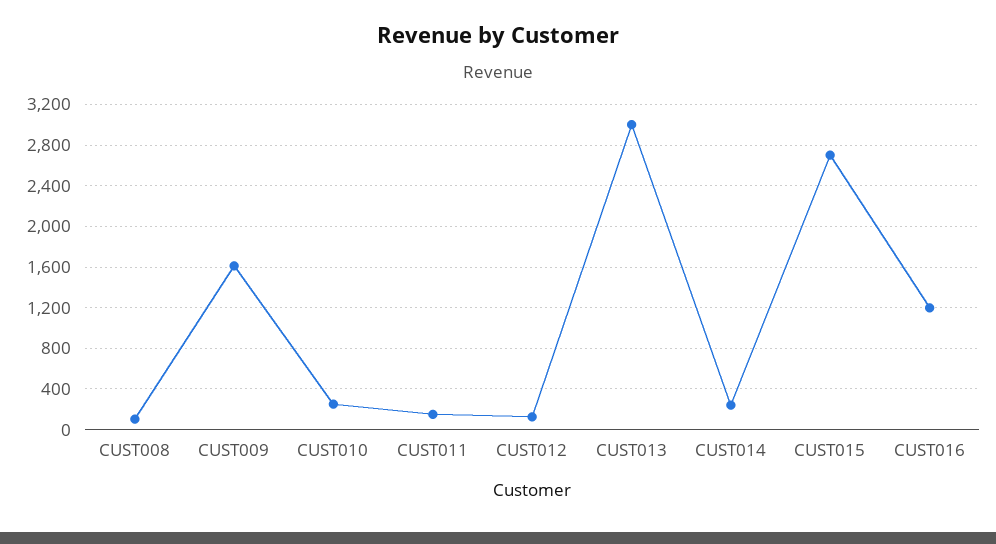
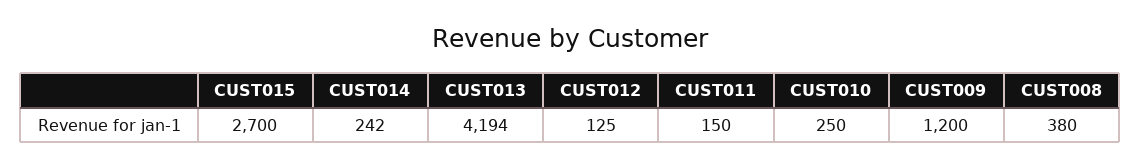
CUST008: 100 -> 380
CUST009: 1600 -> 1200
CUST013: 3000 -> 4194
CUST016: 1200 -> none

